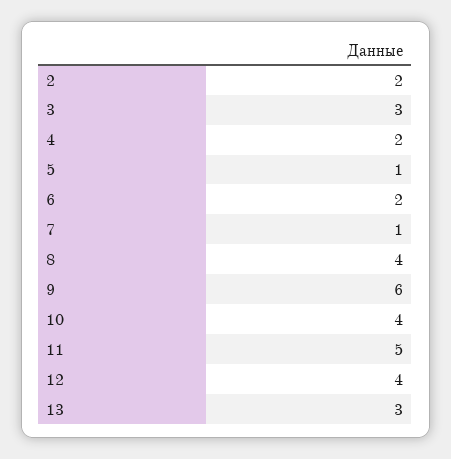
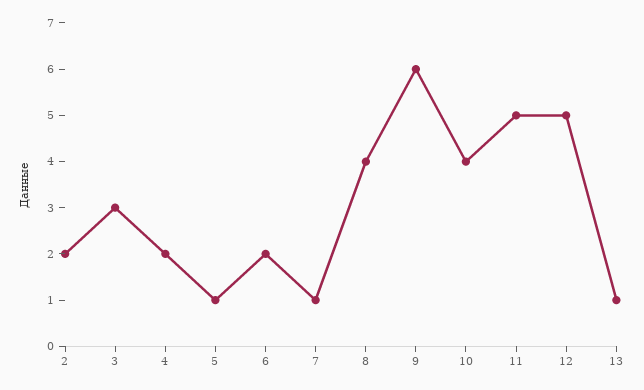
12: 4 -> 5
13: 3 -> 1

